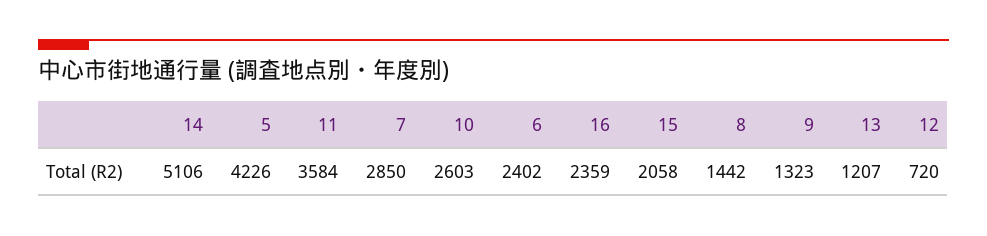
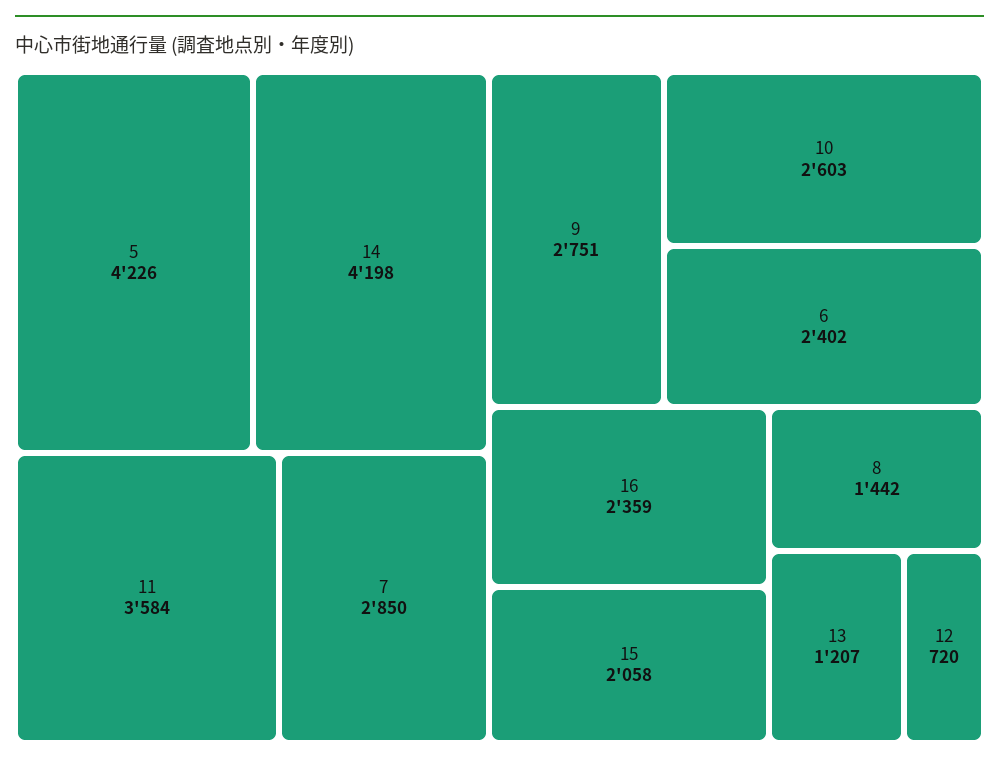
14: 5106 -> 4198
9: 1323 -> 2751

